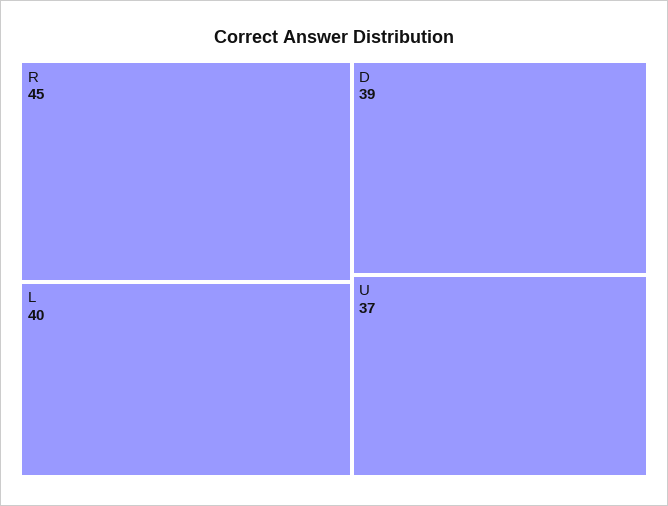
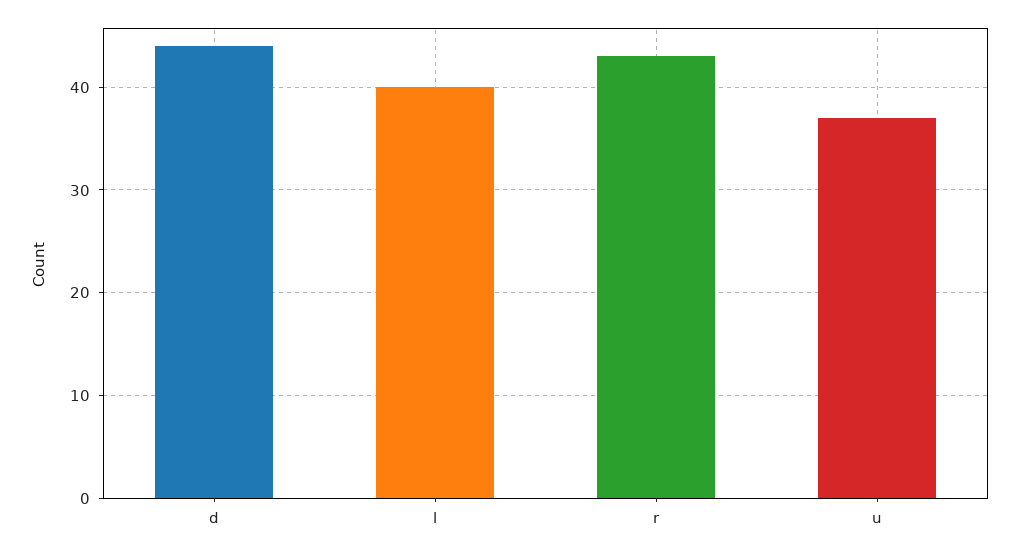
R: 45 -> 43
D: 39 -> 44

